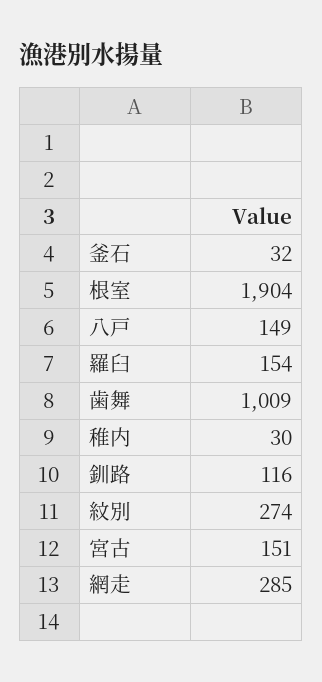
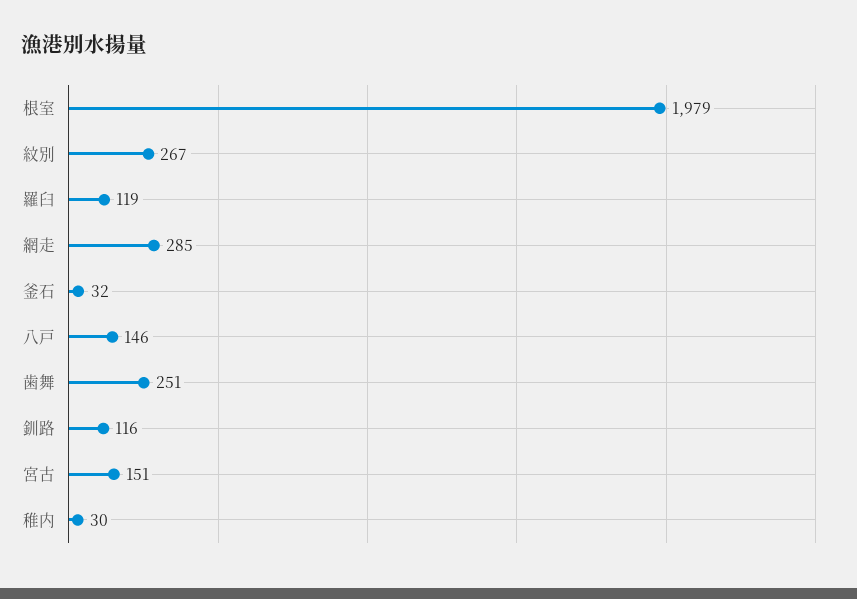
根室: 1904 -> 1979
八戸: 149 -> 146
羅臼: 154 -> 119
歯舞: 1009 -> 251
紋別: 274 -> 267

